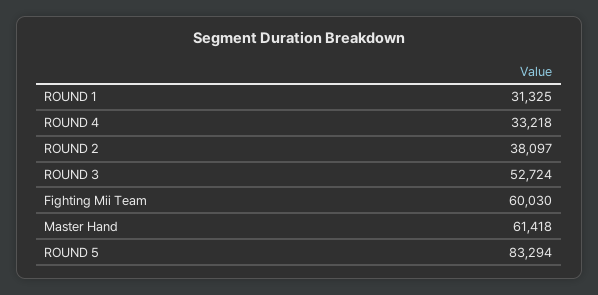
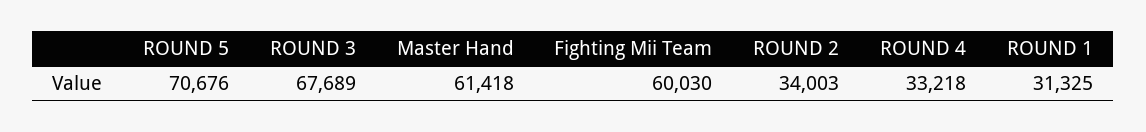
ROUND 2: 38097 -> 34003
ROUND 3: 52724 -> 67689
ROUND 5: 83294 -> 70676

